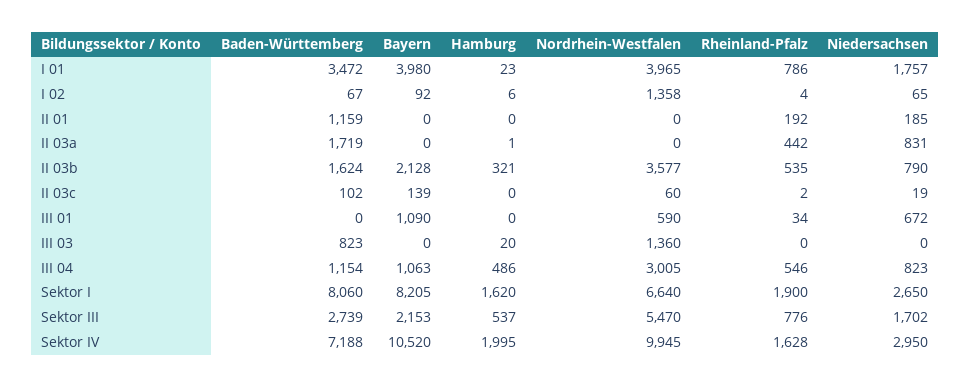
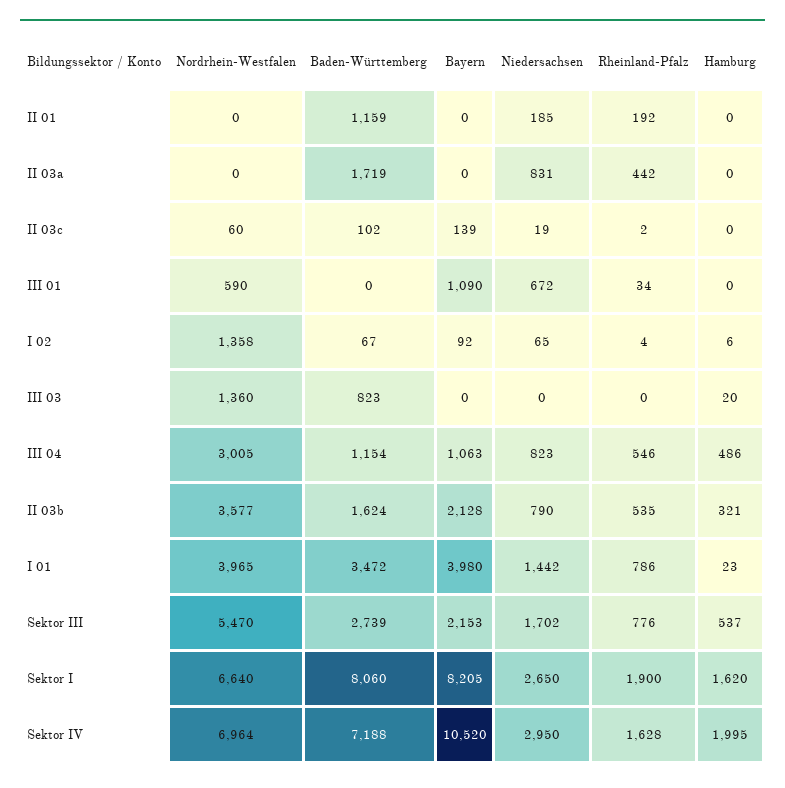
Niedersachsen, I 01: 1757 -> 1442
Hamburg, II 03a: 1 -> 0
Nordrhein-Westfalen, Sektor IV: 9945 -> 6964

